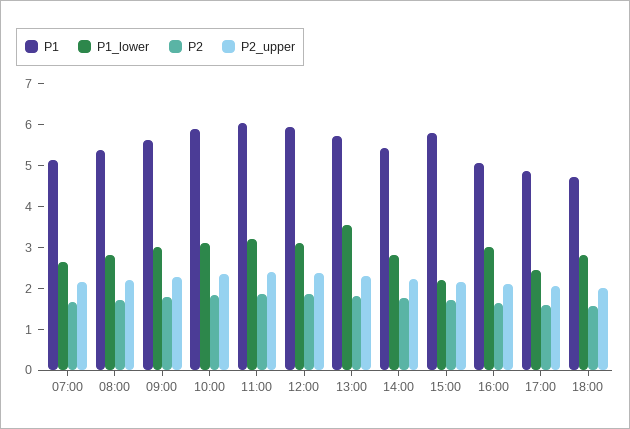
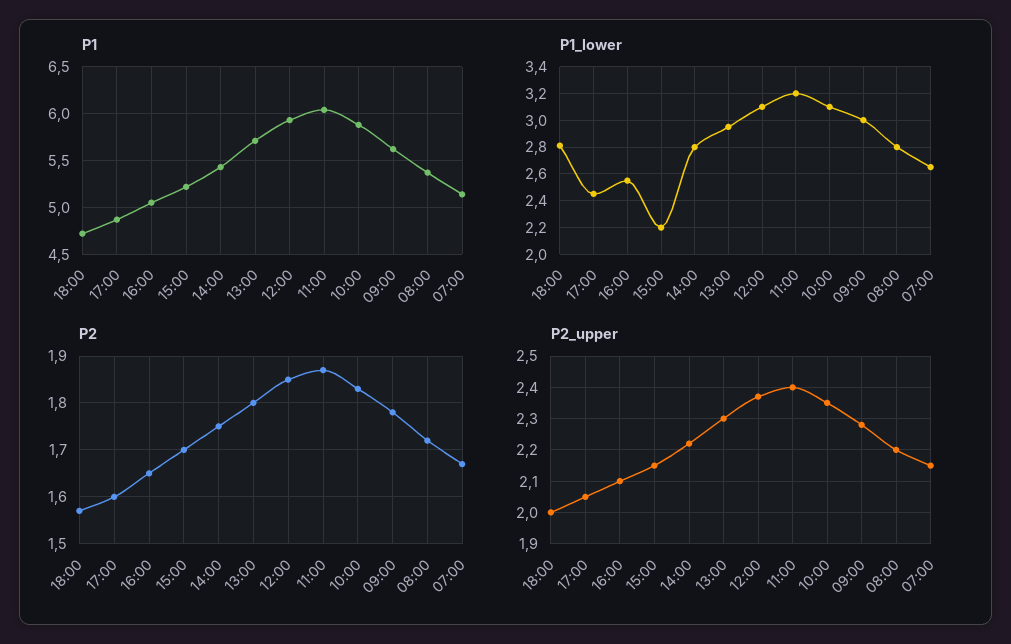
P1_lower, 13:00: 3.6 -> 2.95
P1, 15:00: 5.8 -> 5.2
P1_lower, 16:00: 3 -> 2.55

